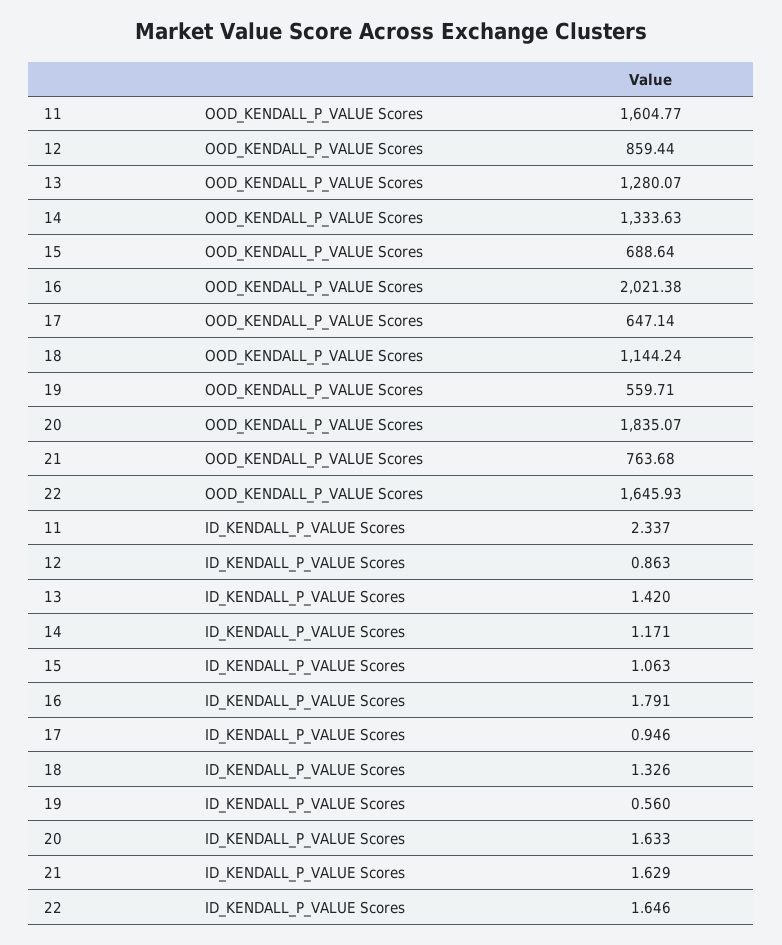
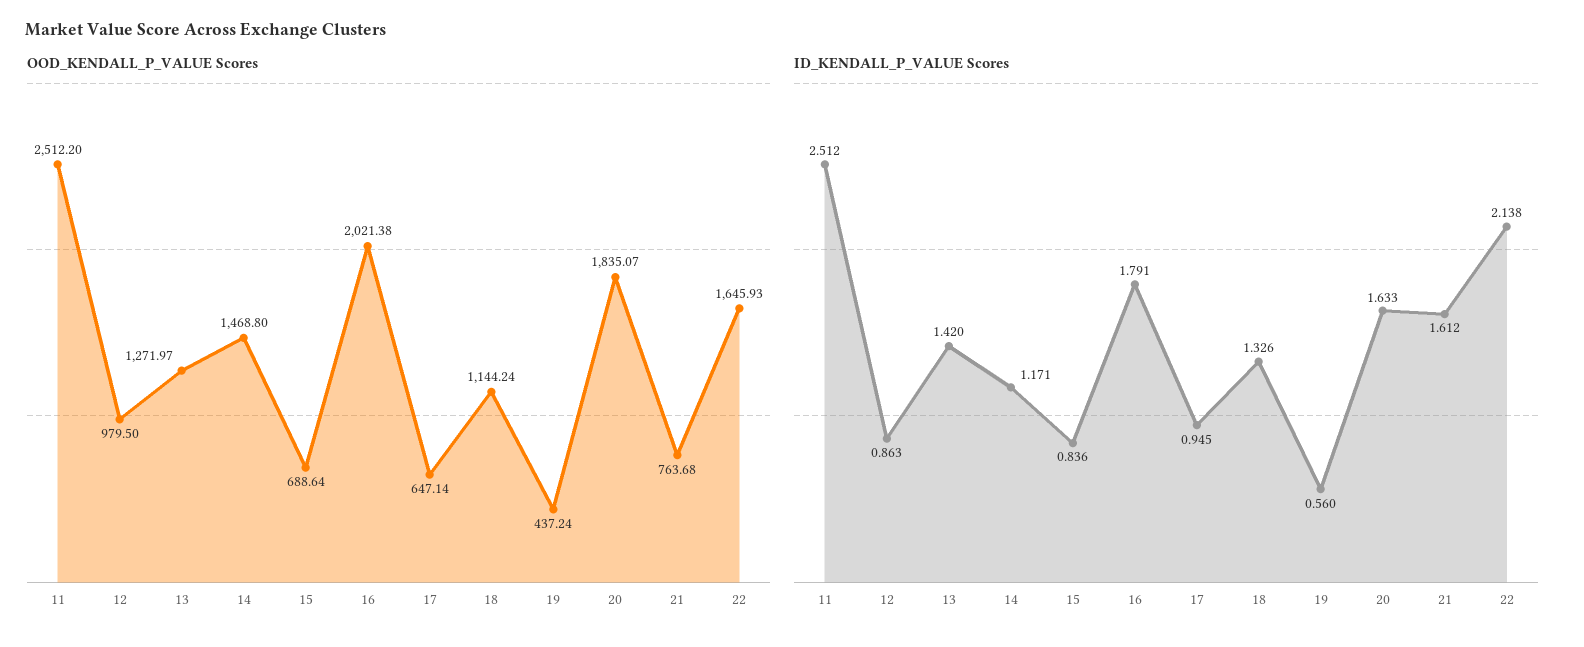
OOD_KENDALL_P_VALUE Scores, 11: 1604.77 -> 2512.2
OOD_KENDALL_P_VALUE Scores, 12: 859.44 -> 979.5
OOD_KENDALL_P_VALUE Scores, 13: 1280.07 -> 1271.97
OOD_KENDALL_P_VALUE Scores, 14: 1333.63 -> 1468.8
OOD_KENDALL_P_VALUE Scores, 19: 559.71 -> 437.24
ID_KENDALL_P_VALUE Scores, 11: 2.337 -> 2.512
ID_KENDALL_P_VALUE Scores, 15: 1.063 -> 0.836
ID_KENDALL_P_VALUE Scores, 17: 0.946 -> 0.945
ID_KENDALL_P_VALUE Scores, 21: 1.629 -> 1.612
ID_KENDALL_P_VALUE Scores, 22: 1.646 -> 2.138

